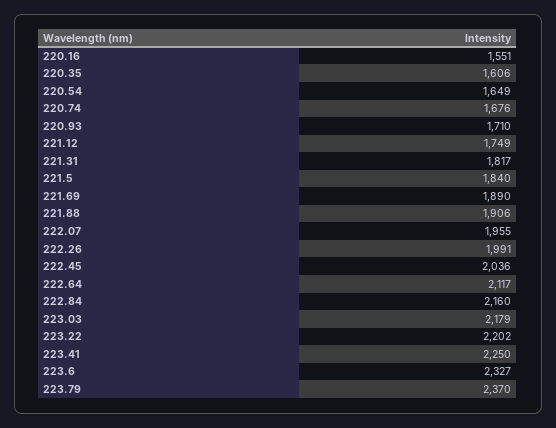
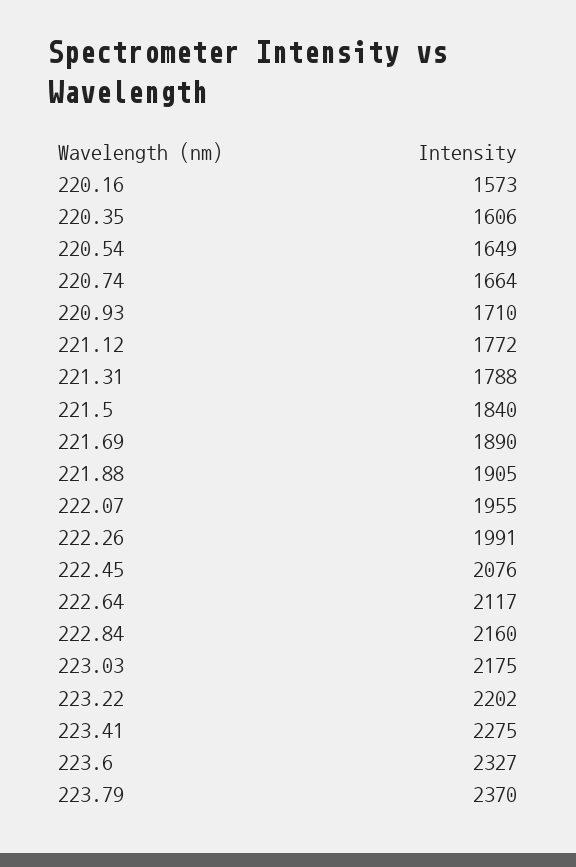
220.16: 1551 -> 1573
220.74: 1676 -> 1664
221.12: 1749 -> 1772
221.31: 1817 -> 1788
221.88: 1906 -> 1905
222.45: 2036 -> 2076
223.03: 2179 -> 2175
223.41: 2250 -> 2275

